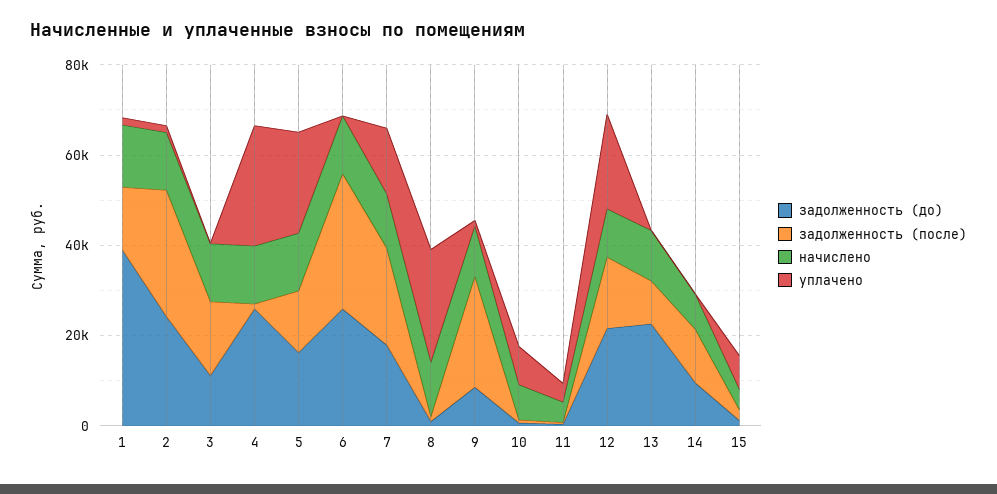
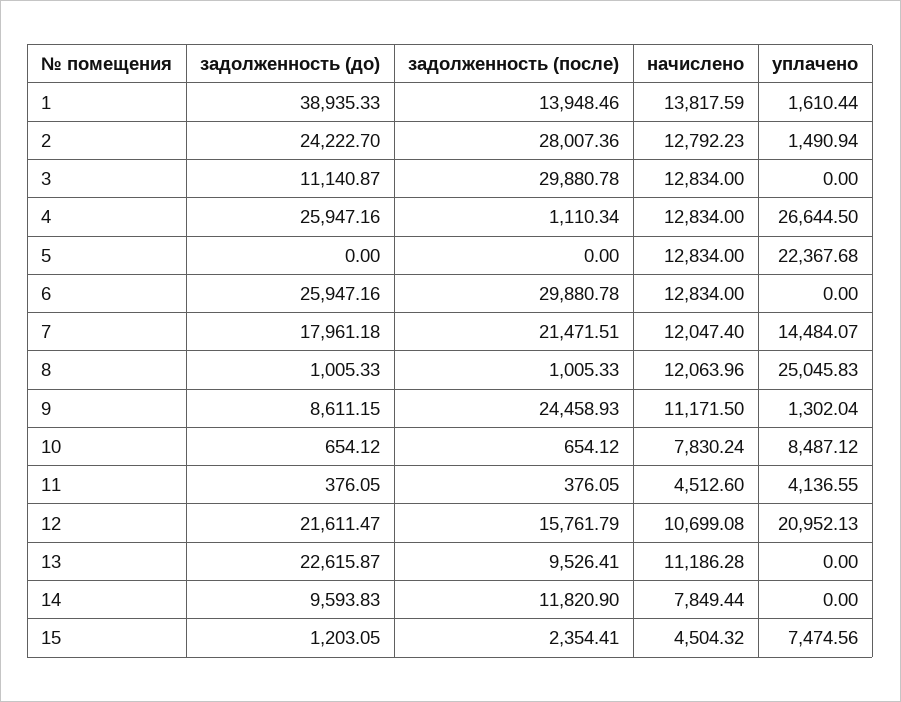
задолженность (после), 3: 15000 -> 29880.78
задолженность (до), 5: 15000 -> 0
задолженность (после), 5: 15000 -> 0

